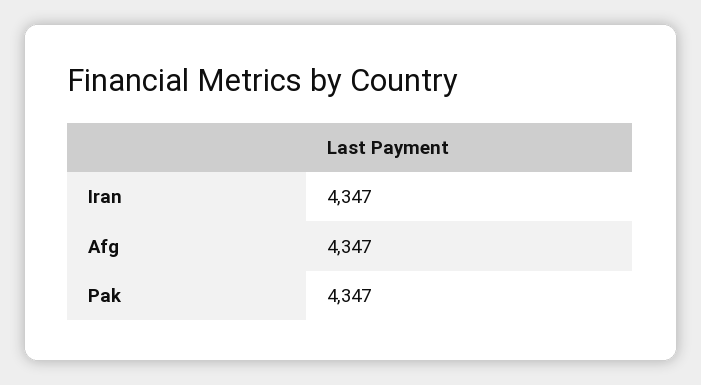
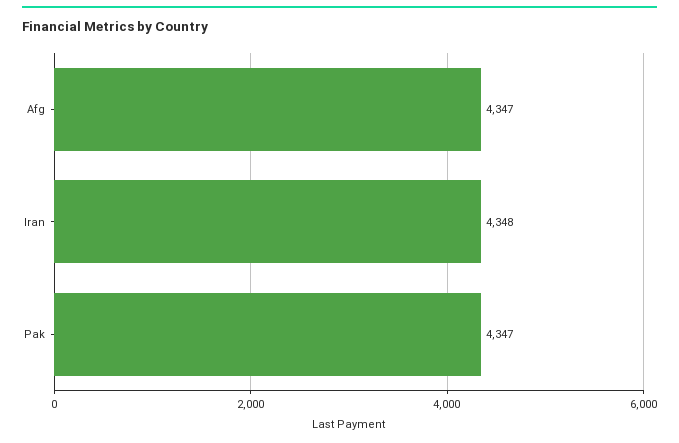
Iran: 4347 -> 4348

